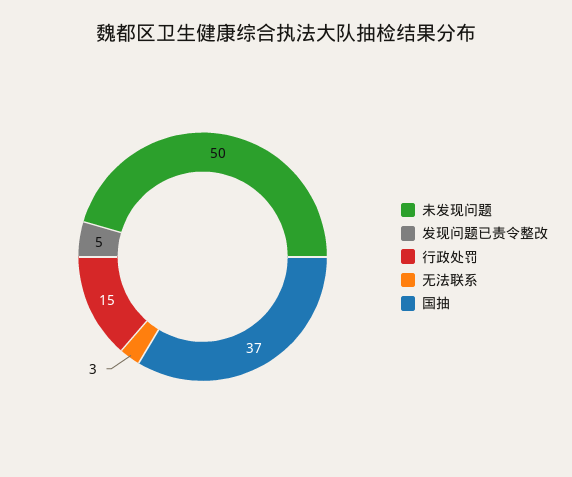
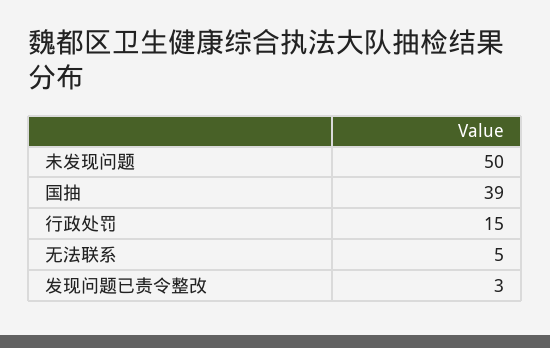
发现问题已责令整改: 5 -> 3
无法联系: 3 -> 5
国抽: 37 -> 39

